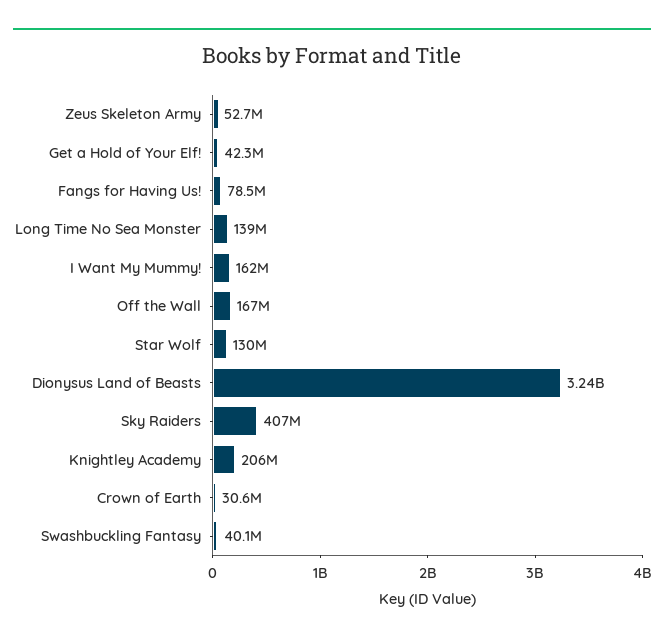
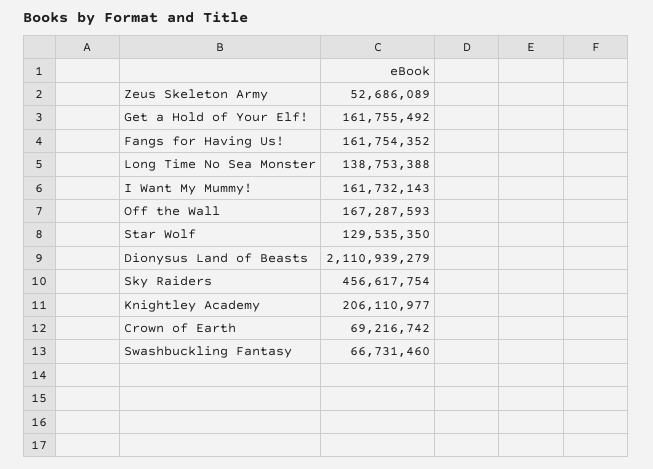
Get a Hold of Your Elf!: 42300000 -> 161755492
Fangs for Having Us!: 78500000 -> 161754352
Dionysus Land of Beasts: 3240000000 -> 2110939279
Sky Raiders: 407000000 -> 456617754
Crown of Earth: 30600000 -> 69216742
Swashbuckling Fantasy: 40100000 -> 66731460

